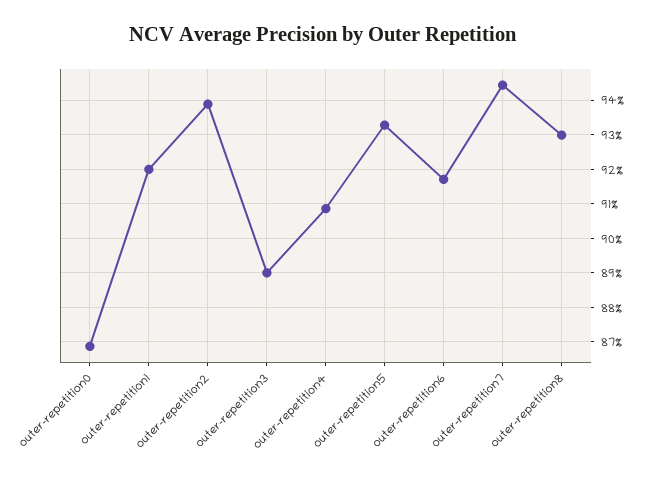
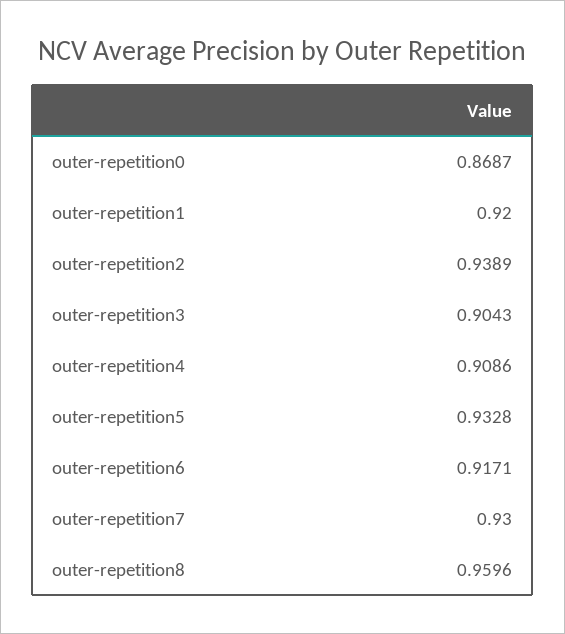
outer-repetition3: 0.89 -> 0.9043
outer-repetition7: 0.944 -> 0.93
outer-repetition8: 0.93 -> 0.9596

